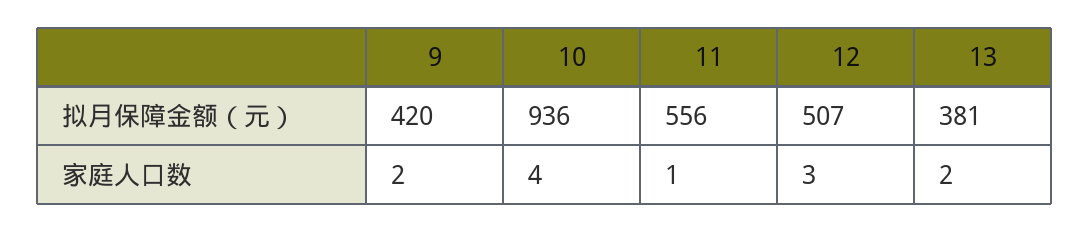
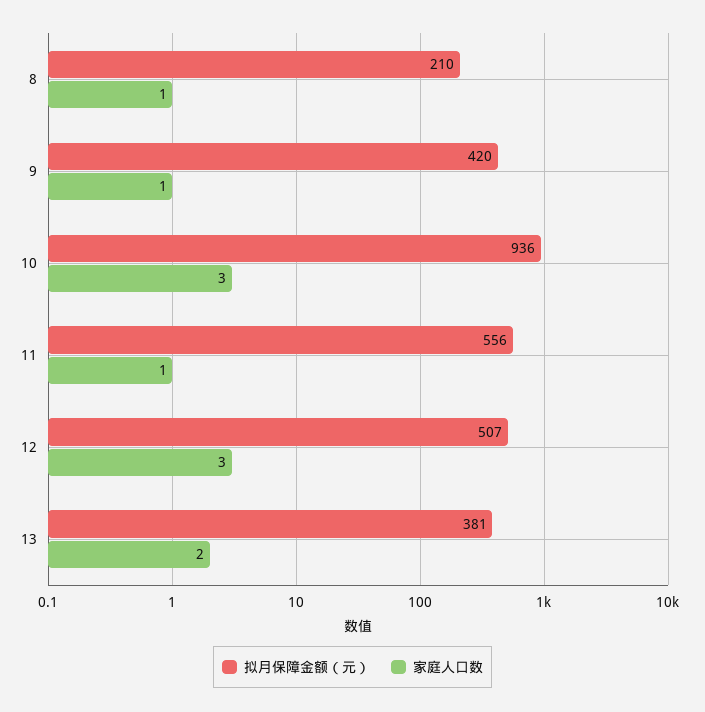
家庭人口数, 9: 2 -> 1
家庭人口数, 10: 4 -> 3
拟月保障金额（元）, 8: none -> 210
家庭人口数, 8: none -> 1

